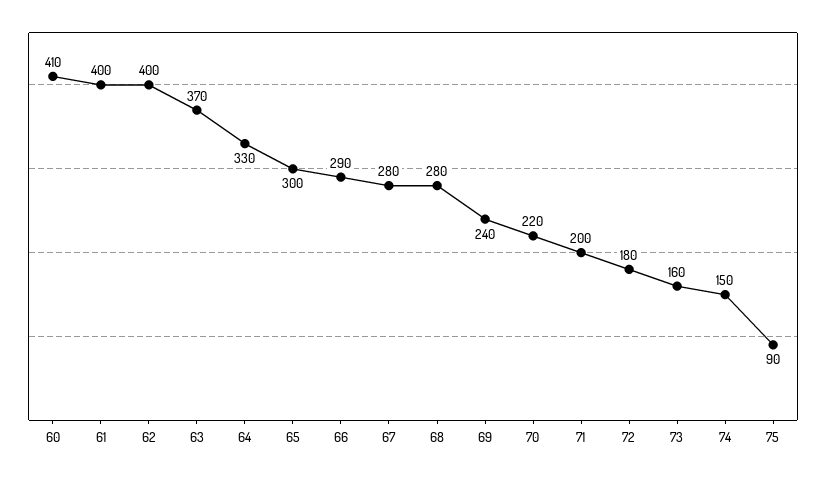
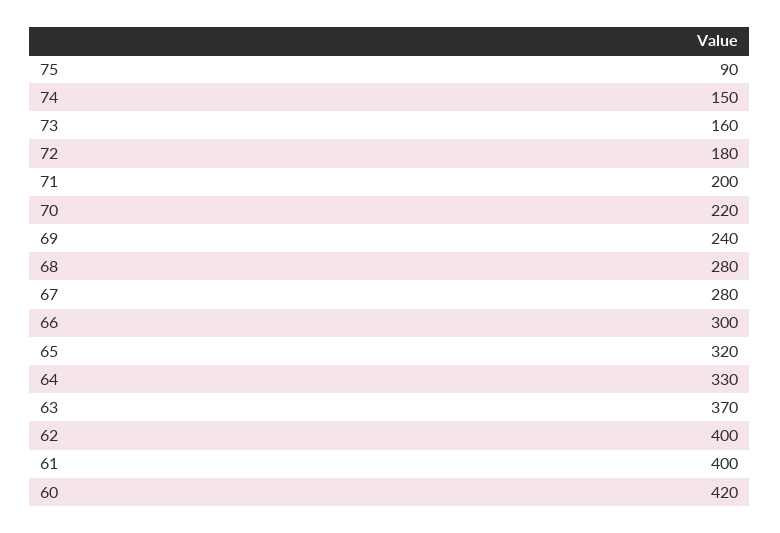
60: 410 -> 420
65: 300 -> 320
66: 290 -> 300

